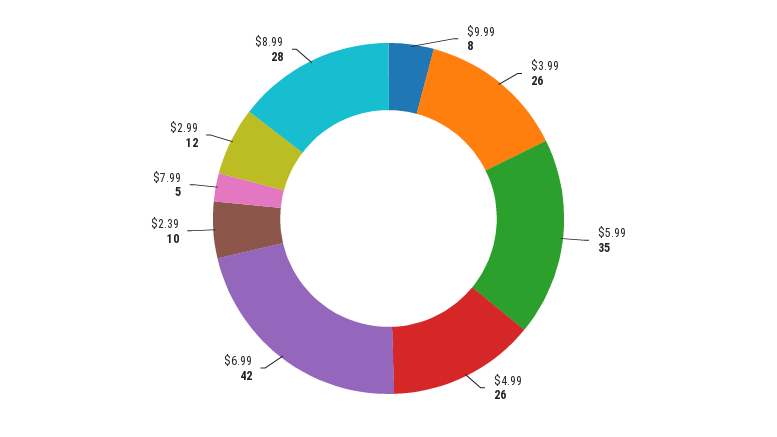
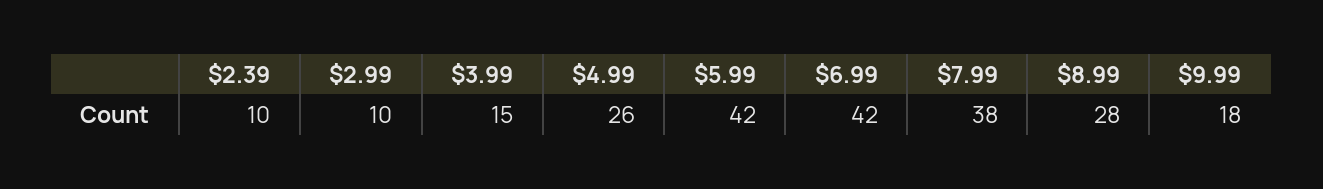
$9.99: 8 -> 18
$3.99: 26 -> 15
$5.99: 35 -> 42
$7.99: 5 -> 38
$2.99: 12 -> 10

